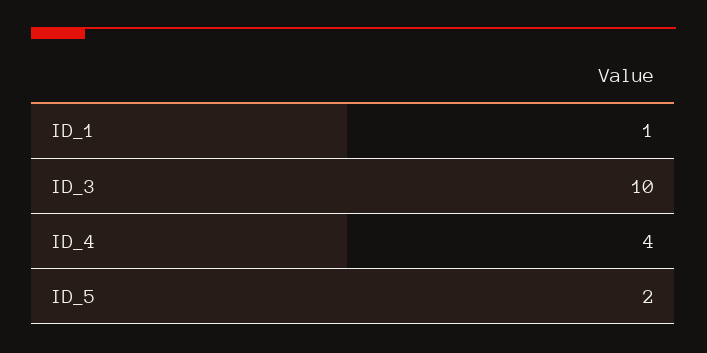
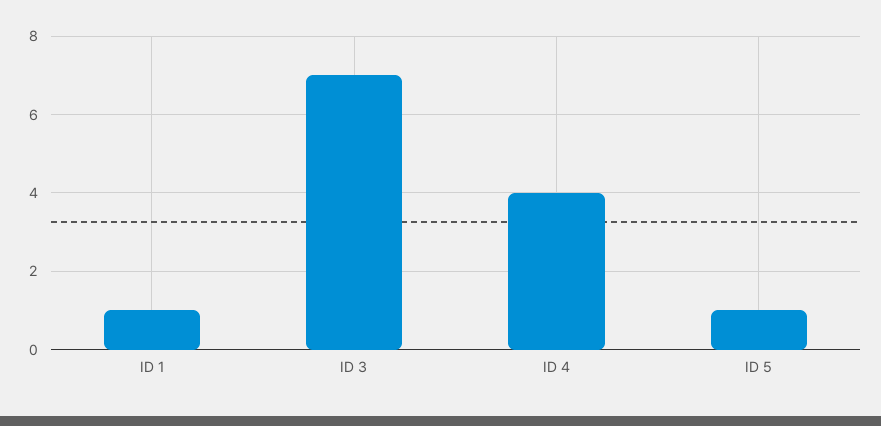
ID_3: 10 -> 7
ID_5: 2 -> 1

